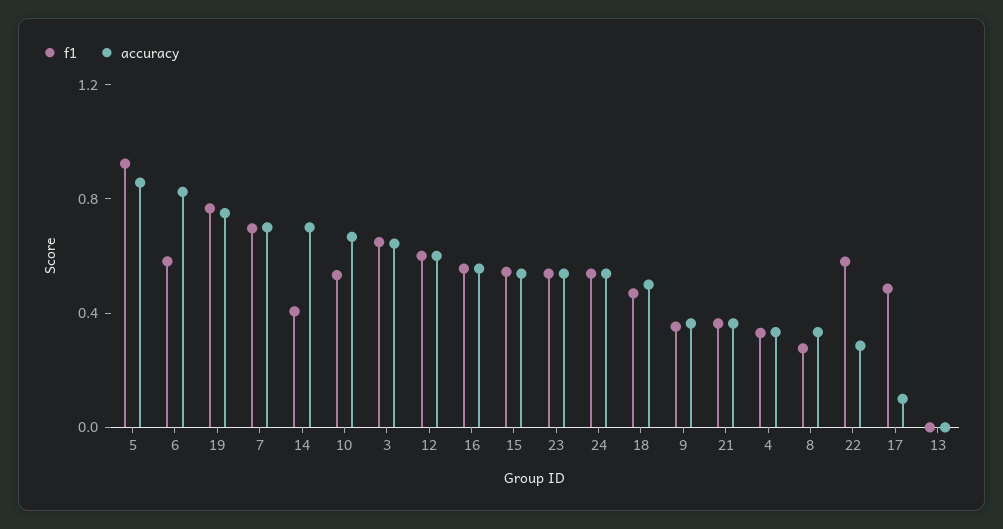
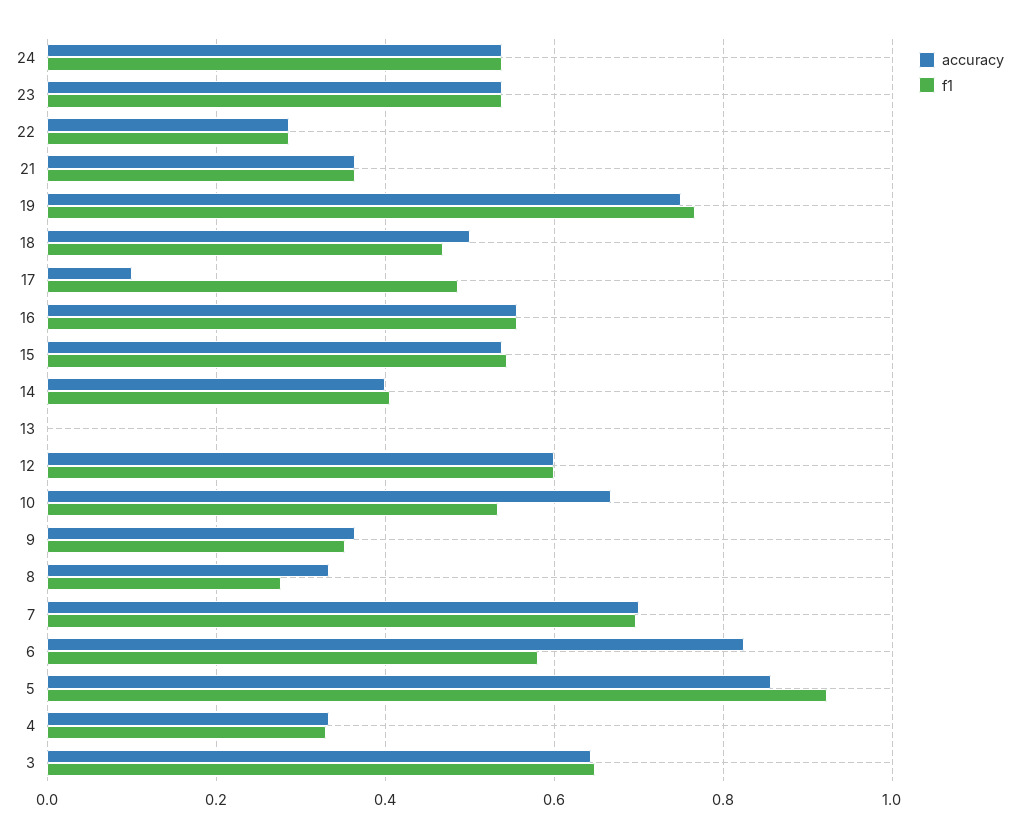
accuracy, 14: 0.7 -> 0.4
f1, 22: 0.6 -> 0.28

